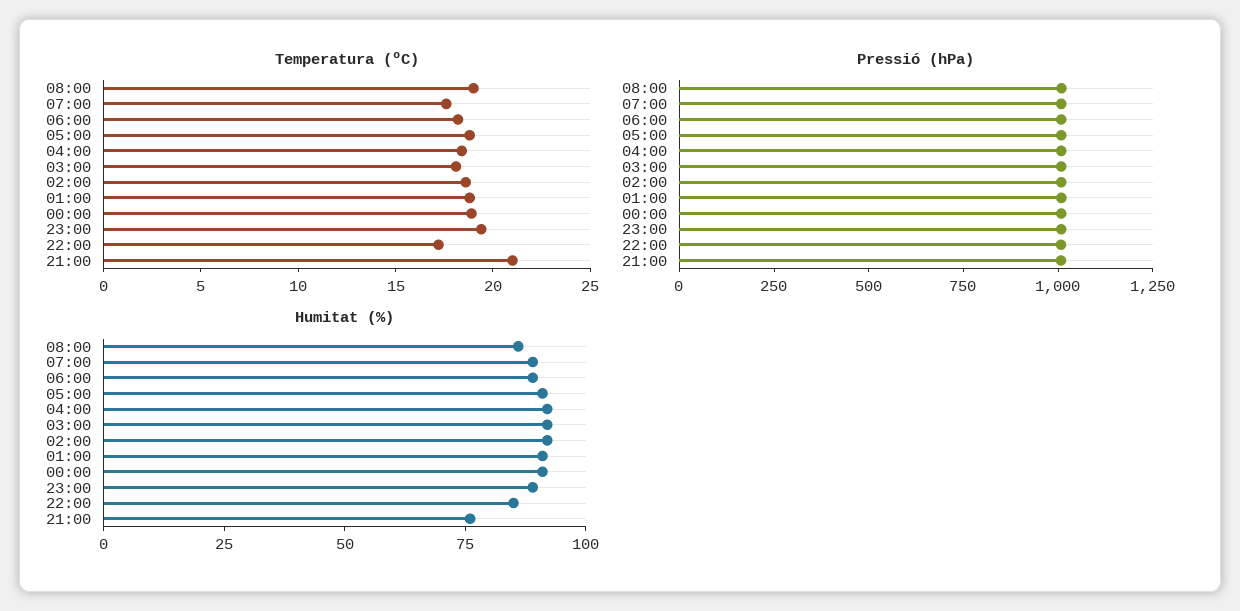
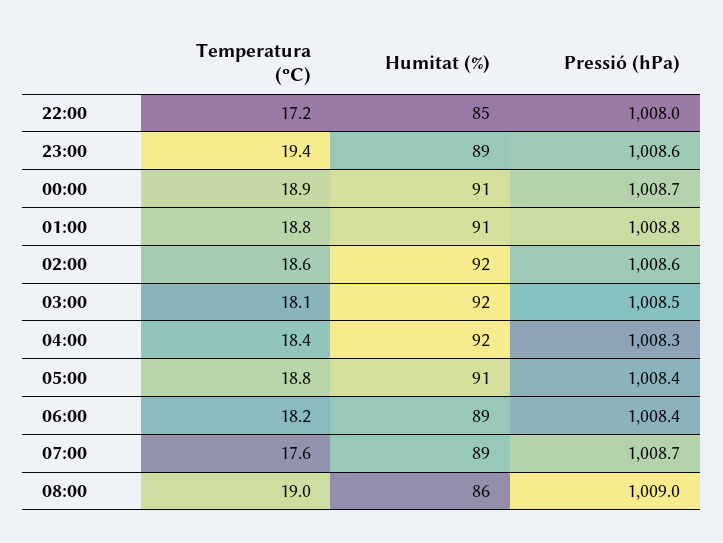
Temperatura (ºC), 21:00: 21 -> none
Pressió (hPa), 21:00: 1000 -> none
Humitat (%), 21:00: 75 -> none

